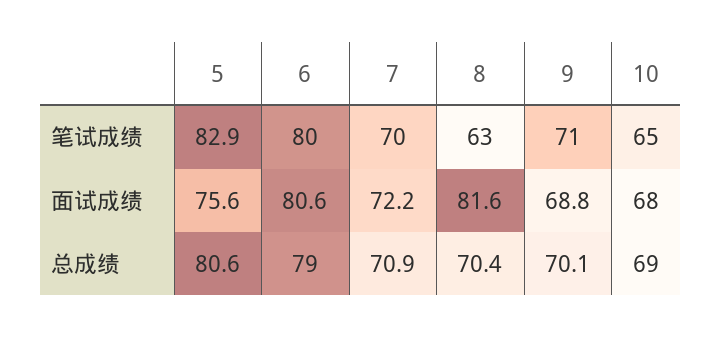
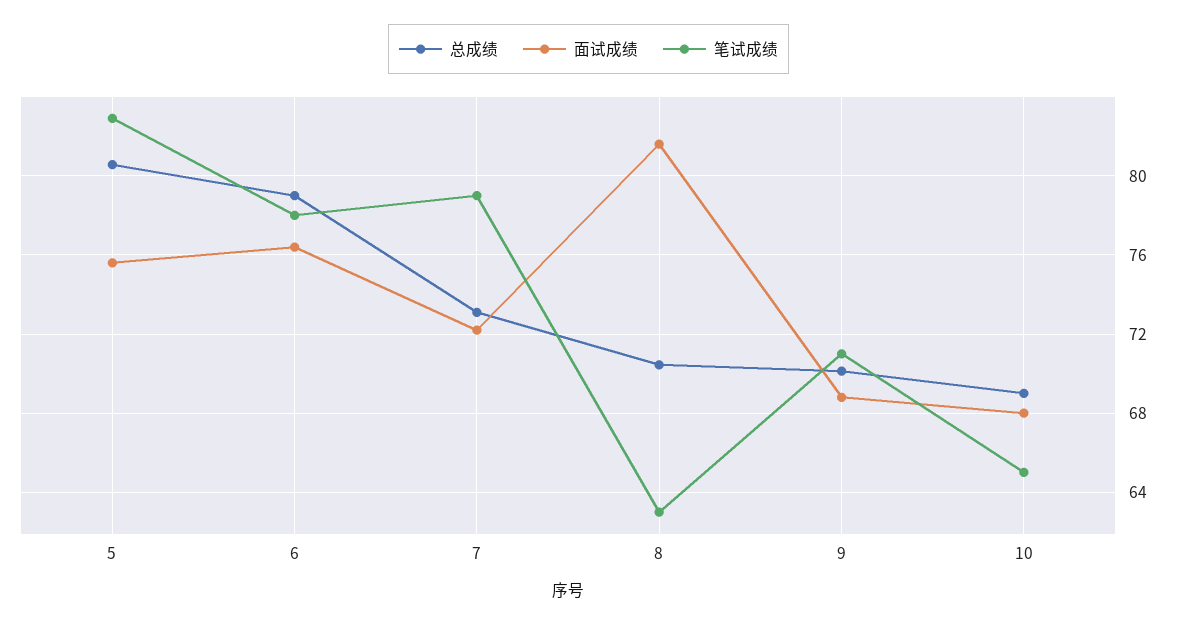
笔试成绩, 6: 80 -> 78
笔试成绩, 7: 70 -> 79
面试成绩, 6: 80.6 -> 76.5
总成绩, 7: 70.9 -> 73

